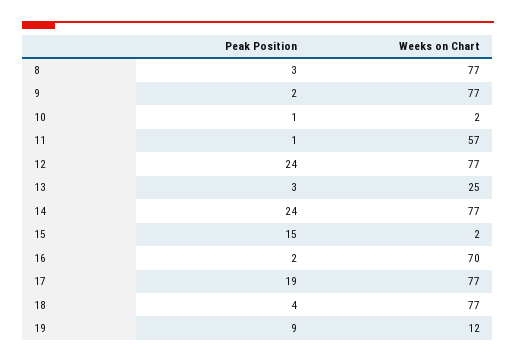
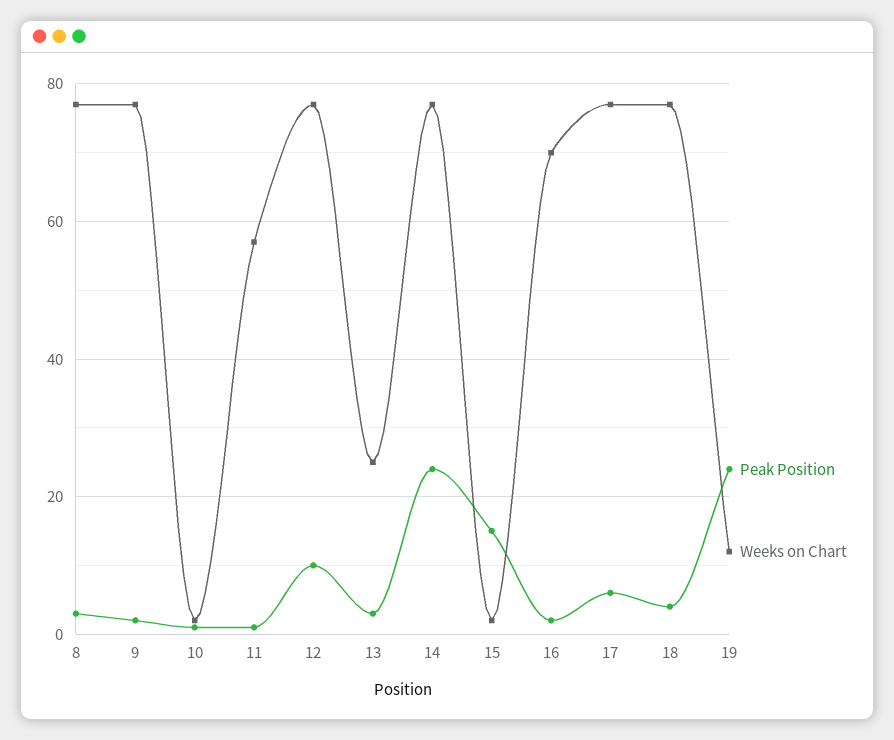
Peak Position, 12: 24 -> 10
Peak Position, 17: 19 -> 5
Peak Position, 19: 9 -> 25

